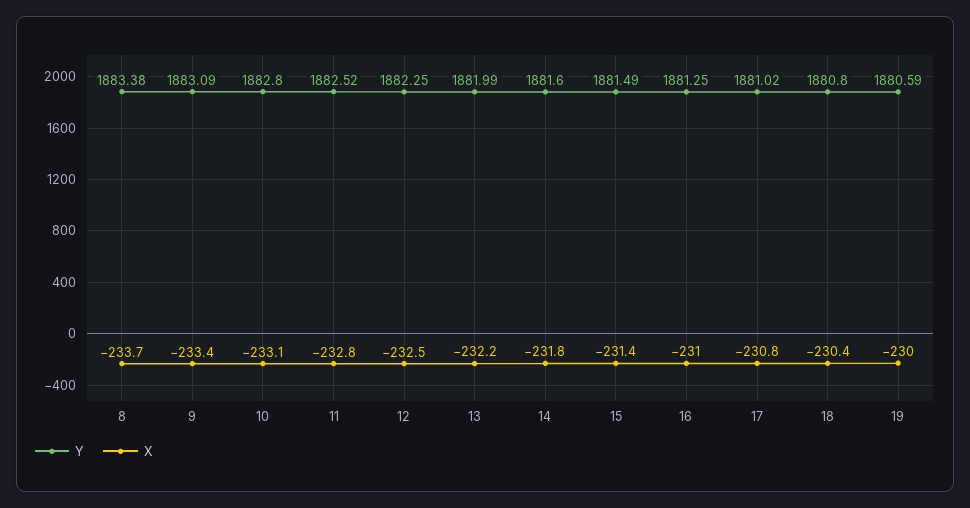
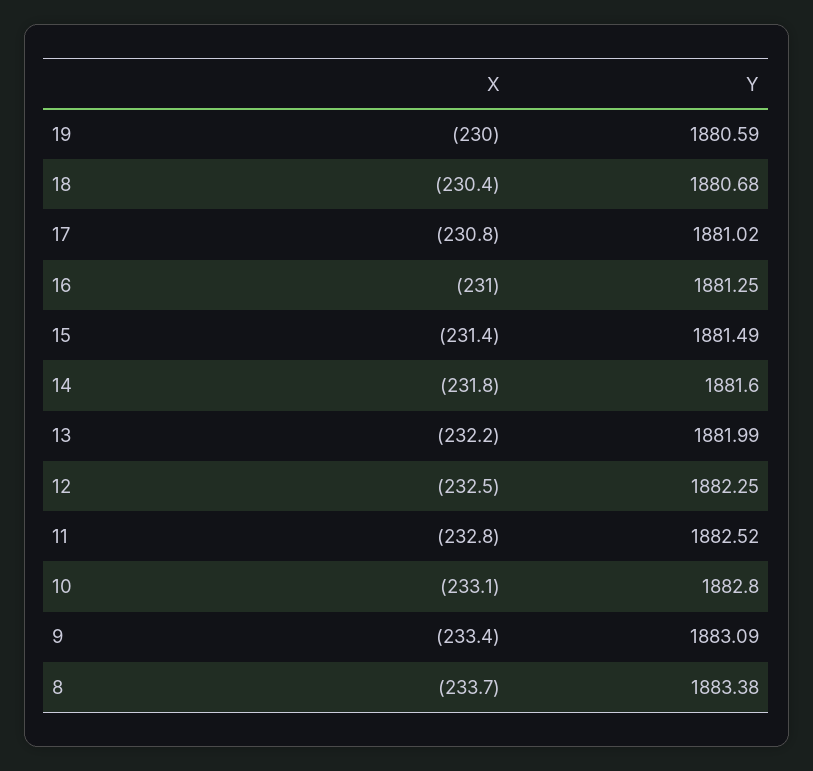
Y, 18: 1880.8 -> 1880.68

